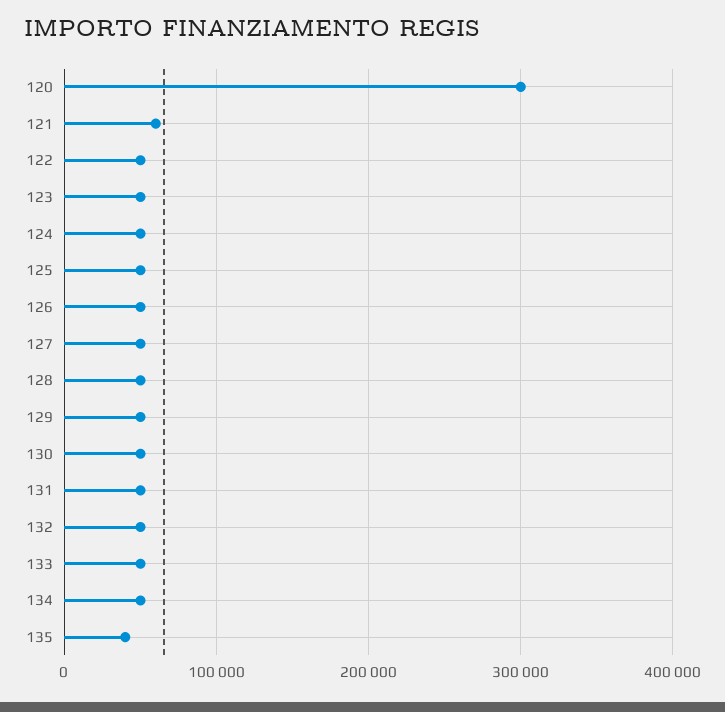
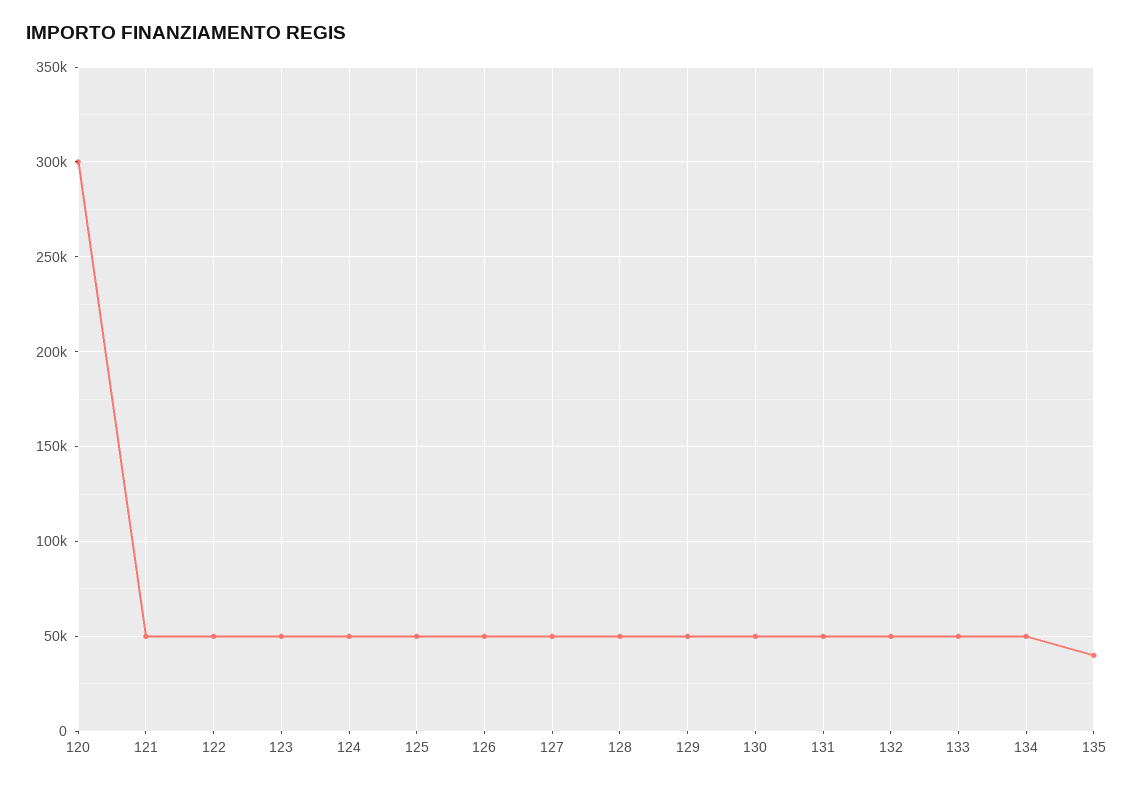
121: 60000 -> 50000

